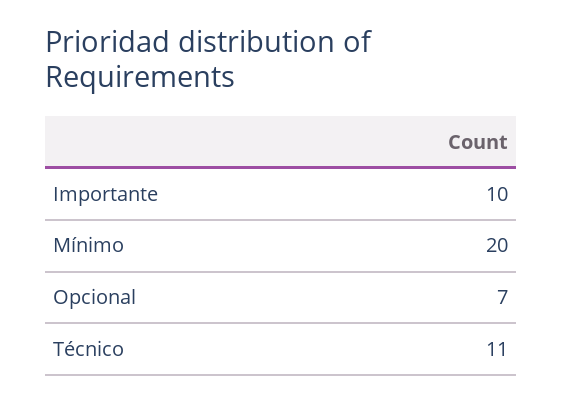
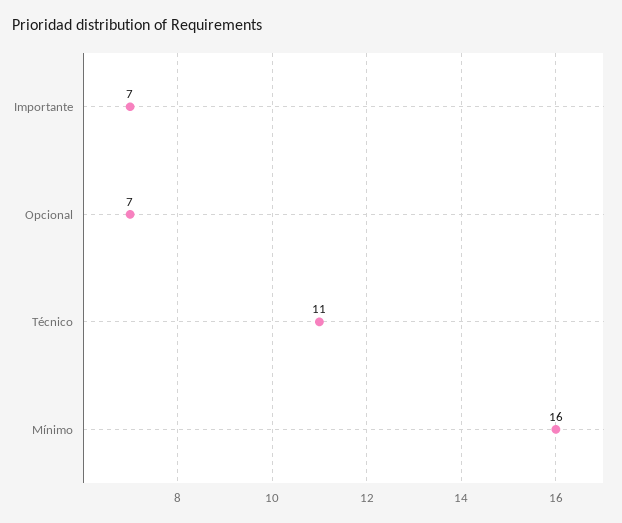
Importante: 10 -> 7
Mínimo: 20 -> 16

